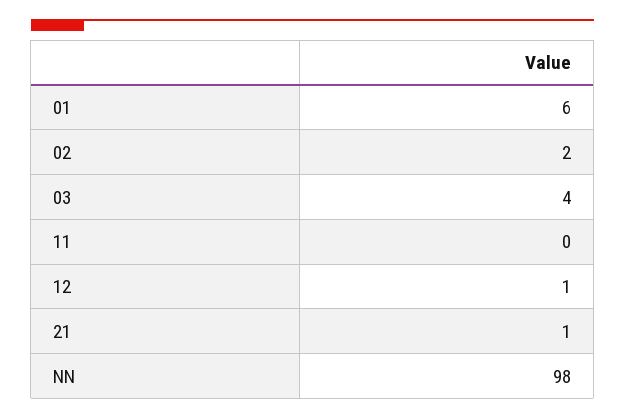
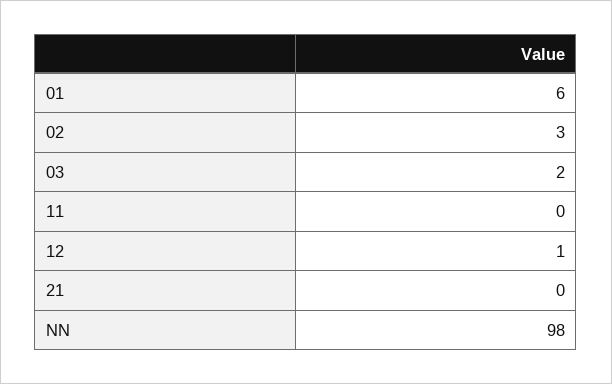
02: 2 -> 3
03: 4 -> 2
21: 1 -> 0

